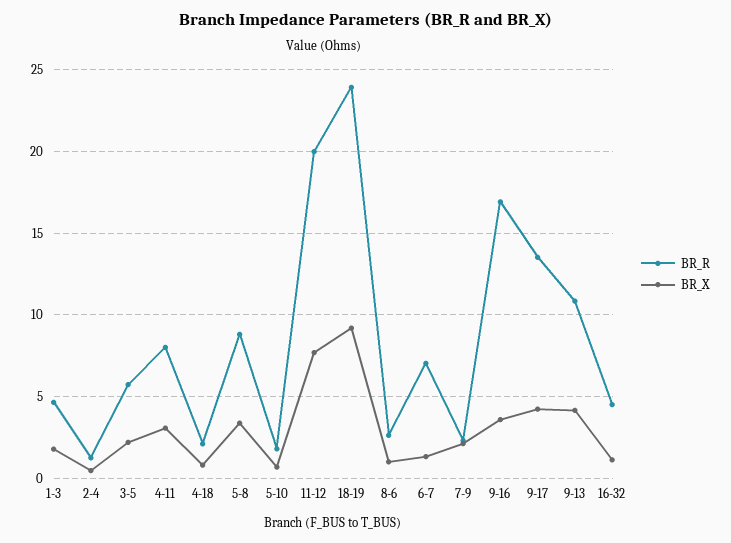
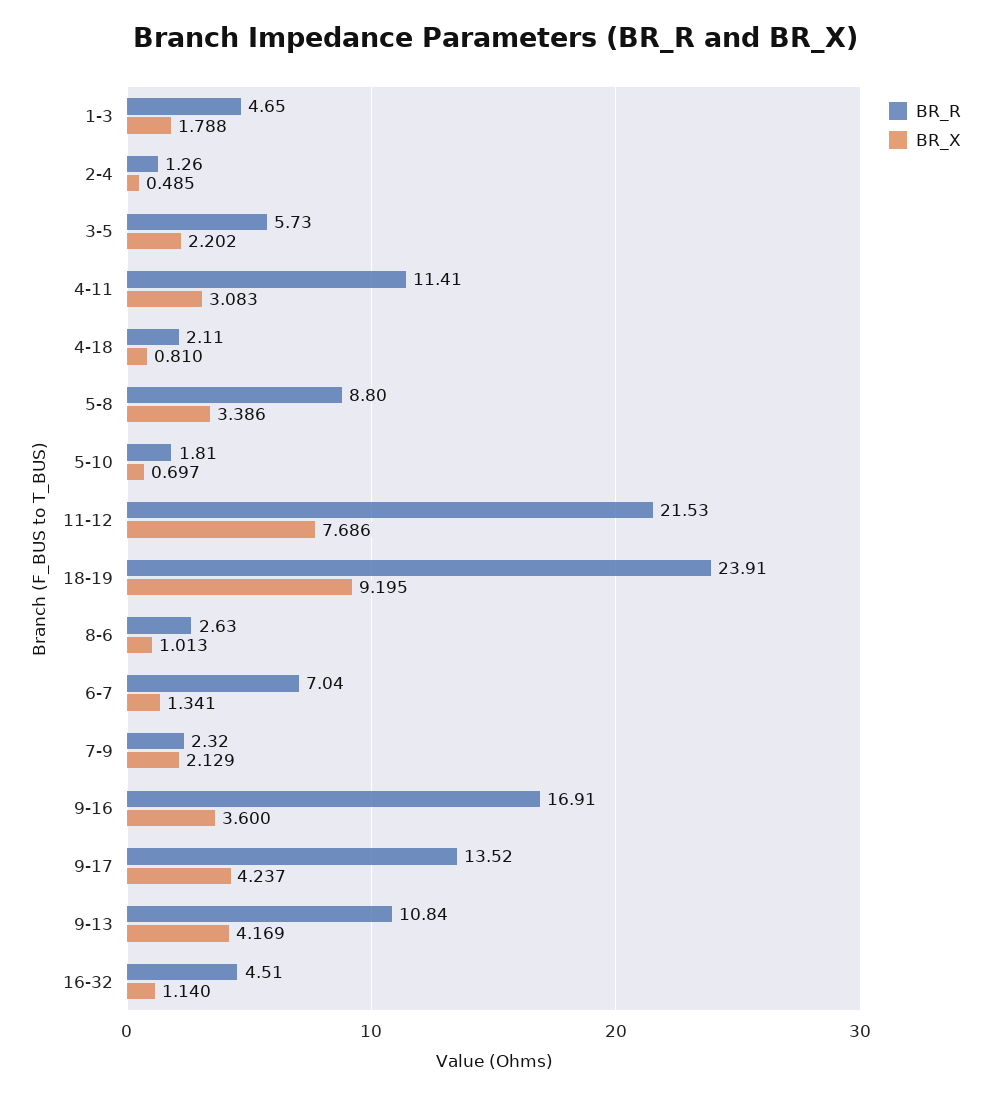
BR_R, 4-11: 8 -> 11.41
BR_R, 11-12: 20 -> 21.53

